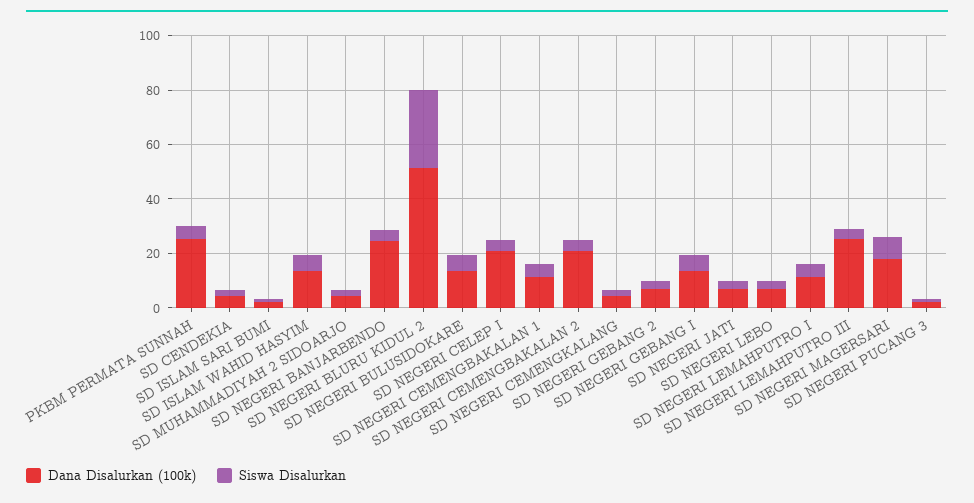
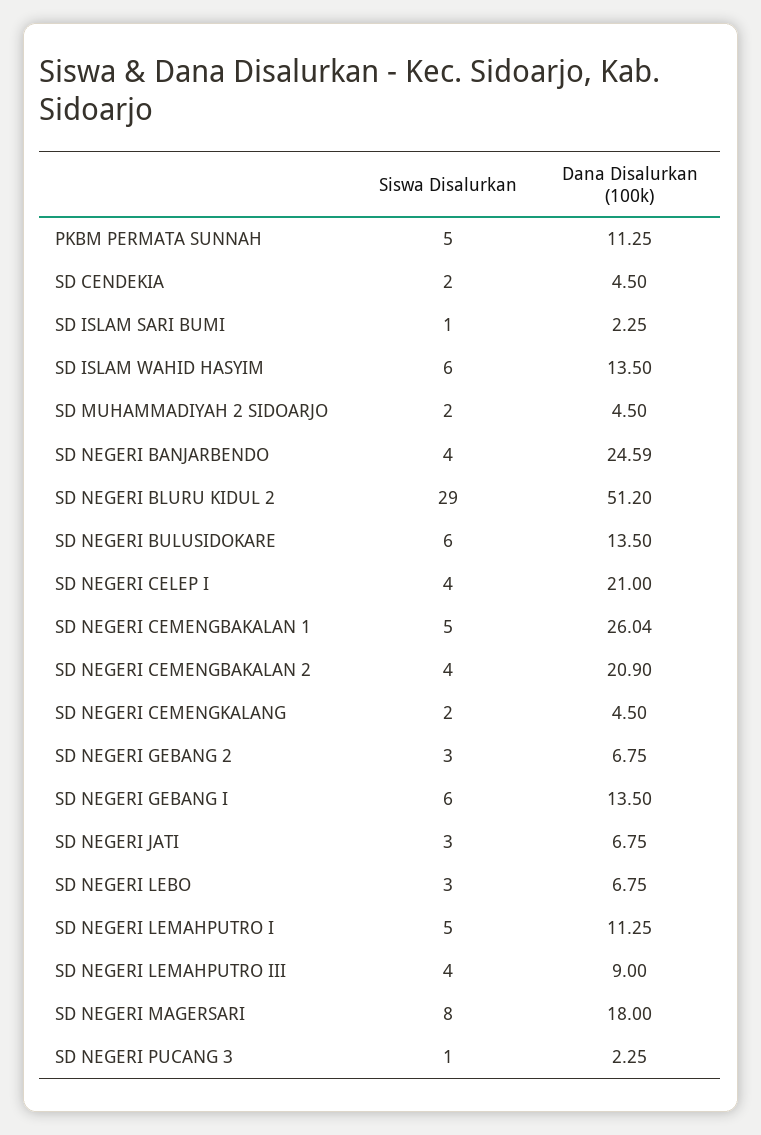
Dana Disalurkan (100k), PKBM PERMATA SUNNAH: 25 -> 11.25
Dana Disalurkan (100k), SD NEGERI CEMENGBAKALAN 1: 10 -> 26.04
Dana Disalurkan (100k), SD NEGERI LEMAHPUTRO III: 25 -> 9

